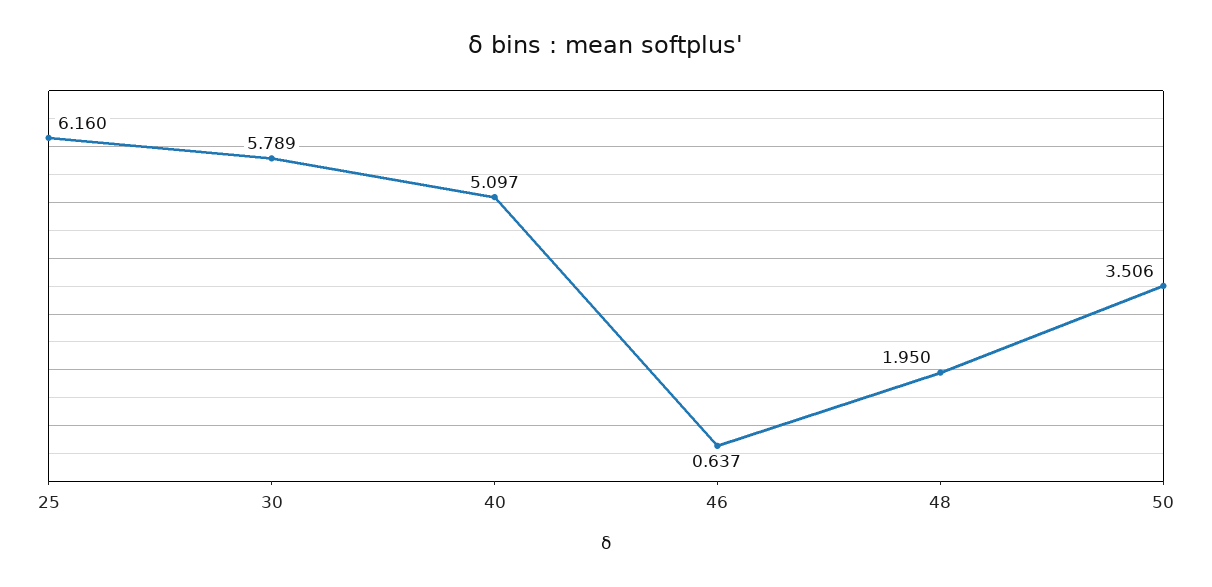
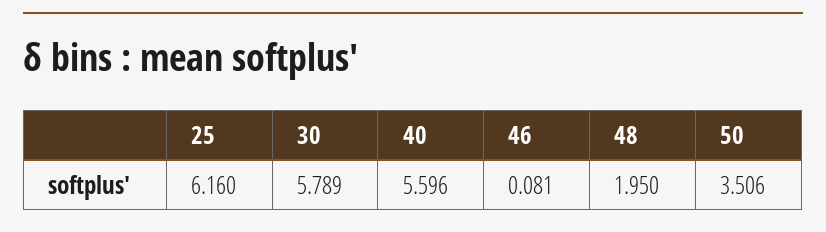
40: 5.097 -> 5.596
46: 0.637 -> 0.081

